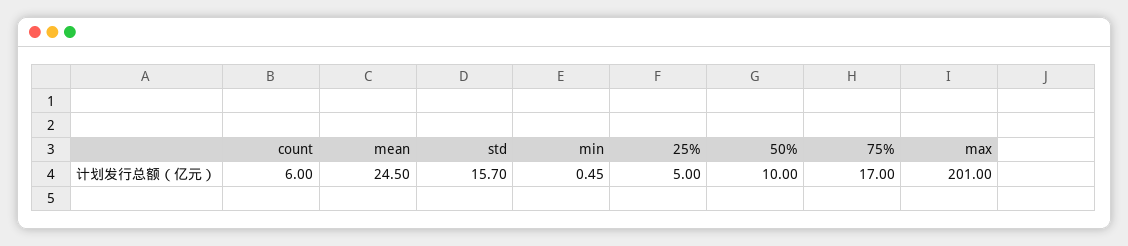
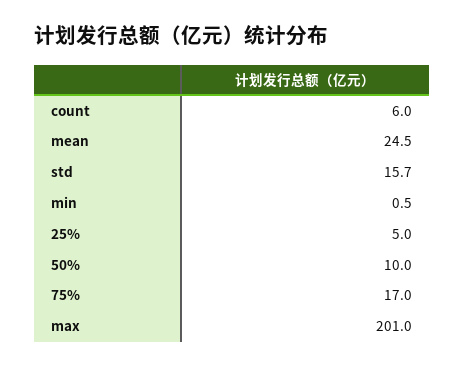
min: 0.45 -> 0.5

